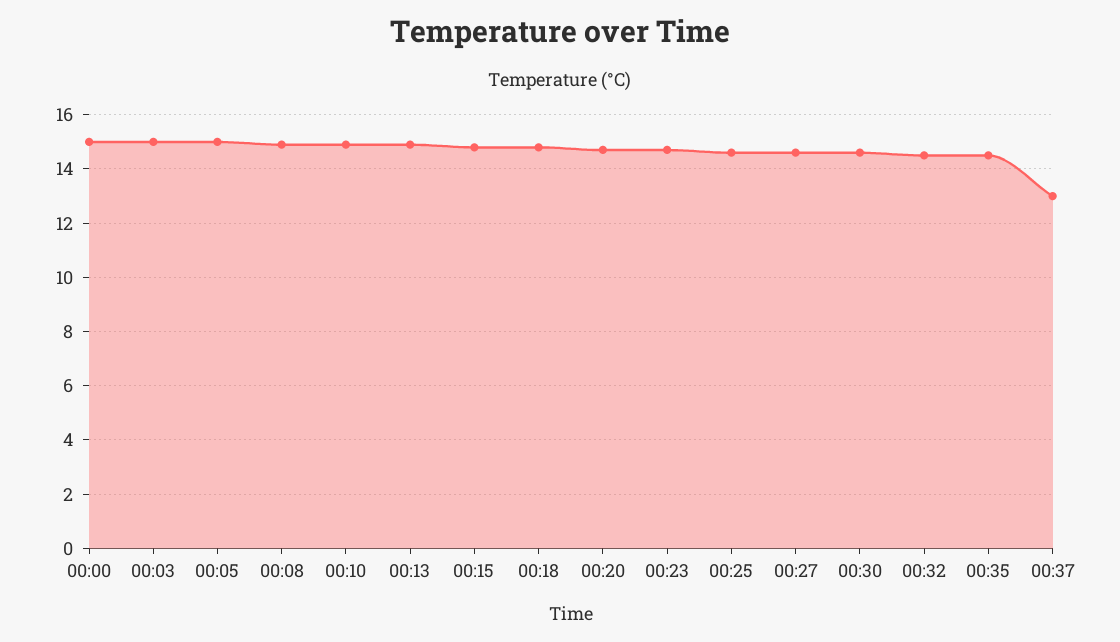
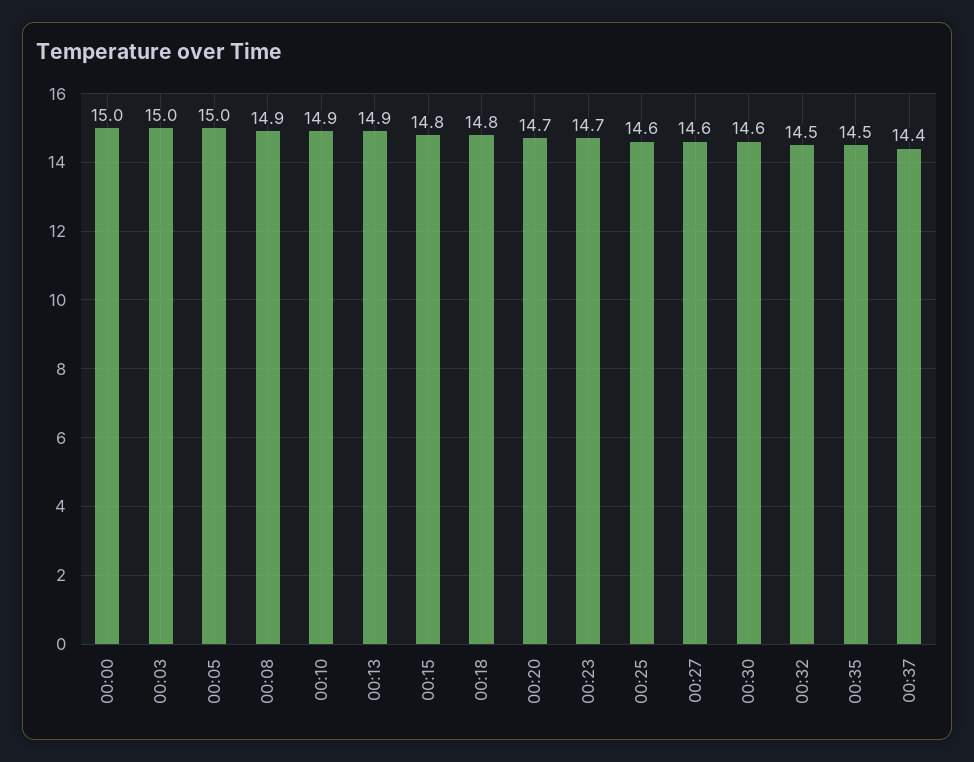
00:37: 13 -> 14.4

